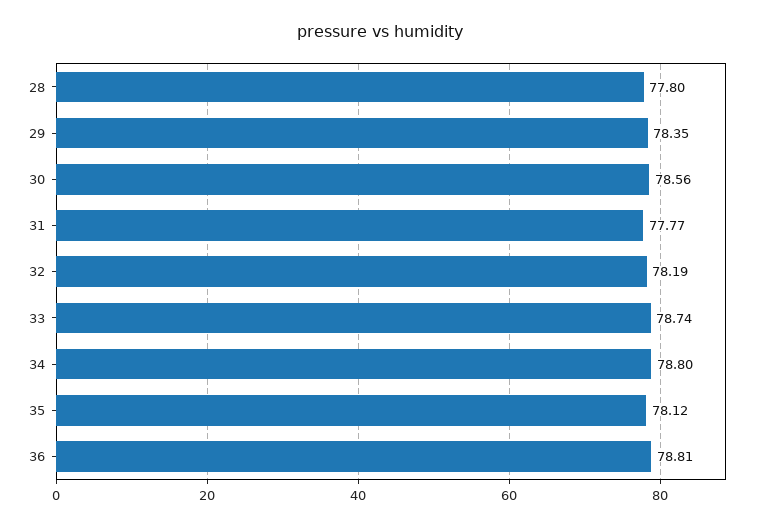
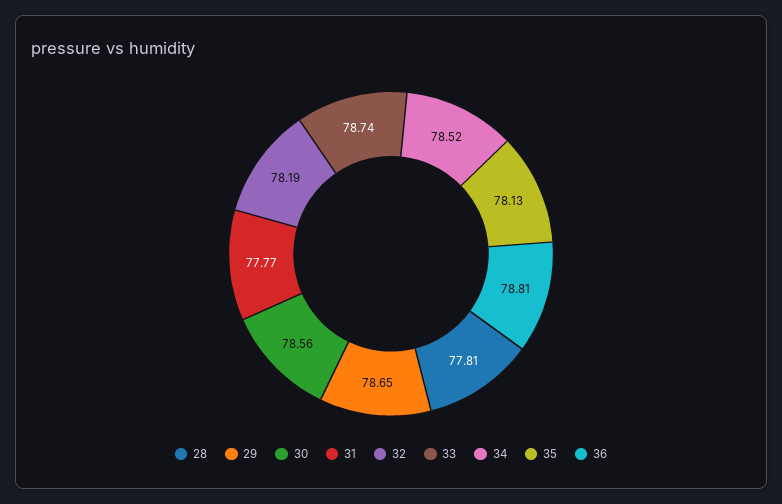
28: 77.8 -> 77.81
29: 78.35 -> 78.65
34: 78.8 -> 78.52
35: 78.12 -> 78.13

